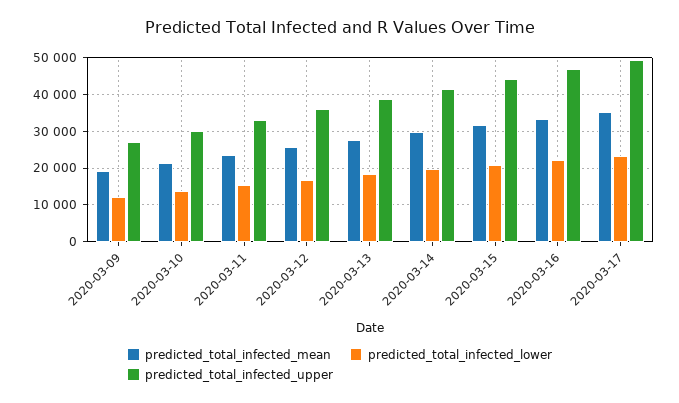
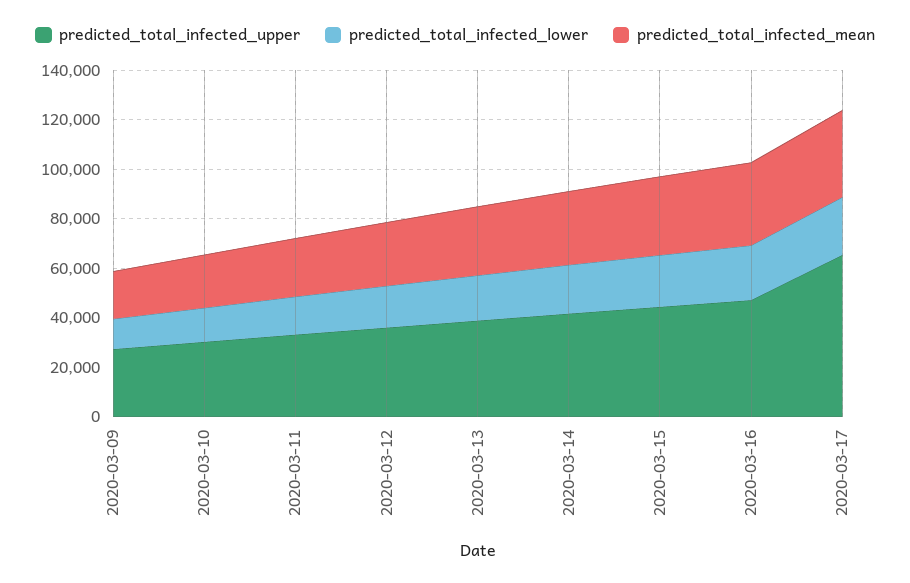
predicted_total_infected_upper, 2020-03-17: 50000 -> 65000

